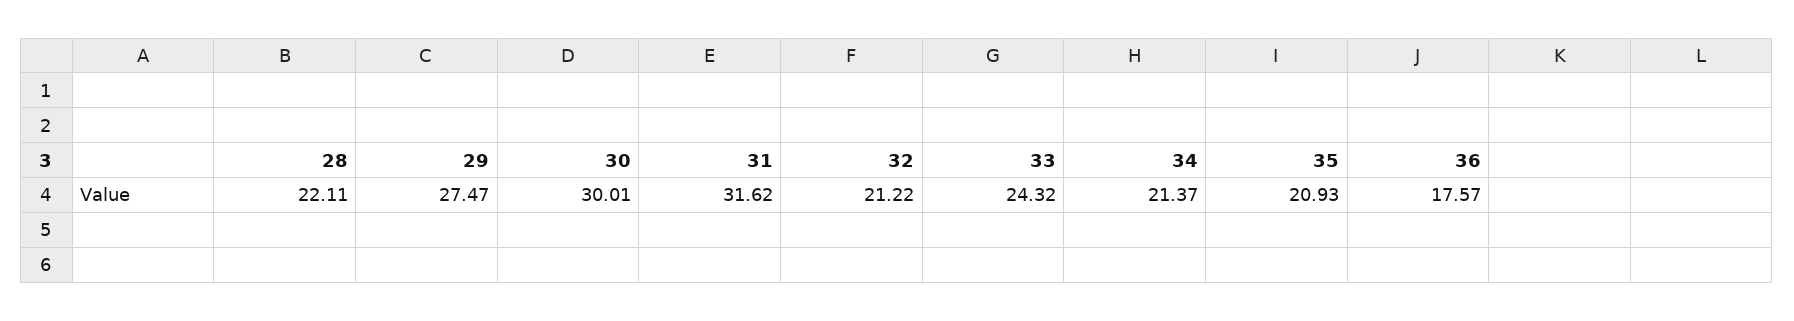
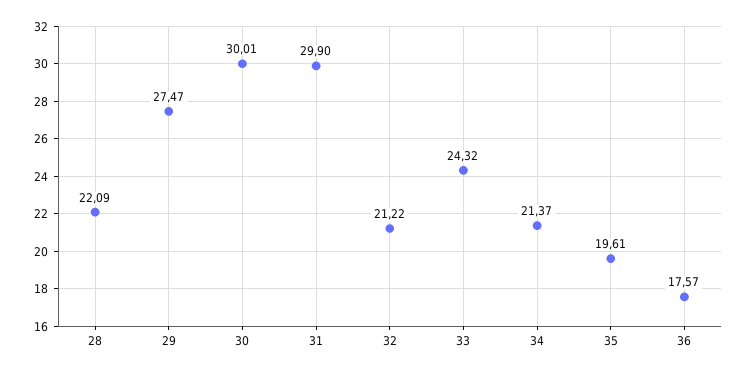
28: 22.11 -> 22.09
31: 31.62 -> 29.9
35: 20.93 -> 19.61

